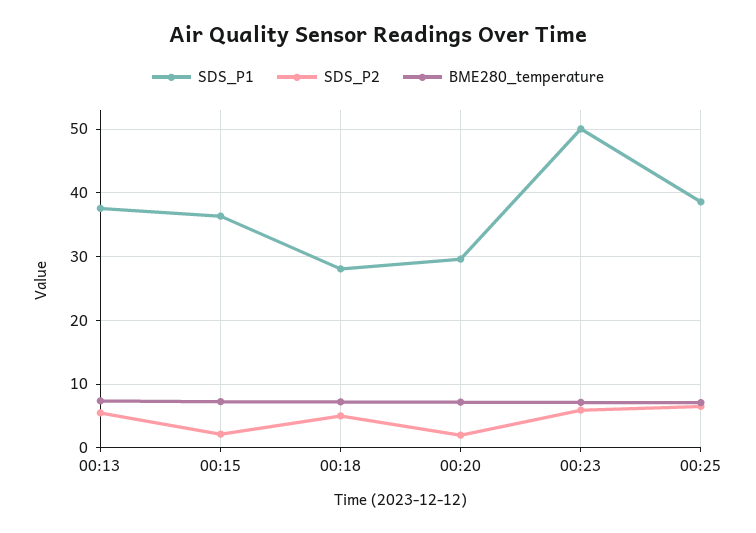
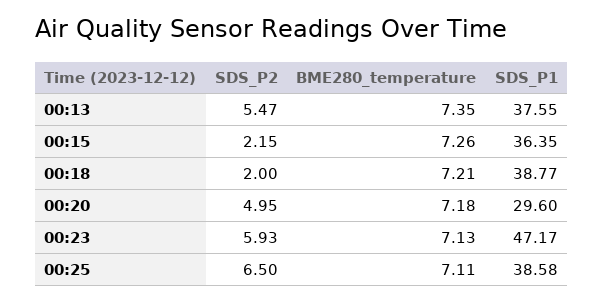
SDS_P1, 00:18: 28 -> 38.77
SDS_P2, 00:18: 5 -> 2
SDS_P2, 00:20: 2 -> 4.95
SDS_P1, 00:23: 50 -> 47.17

